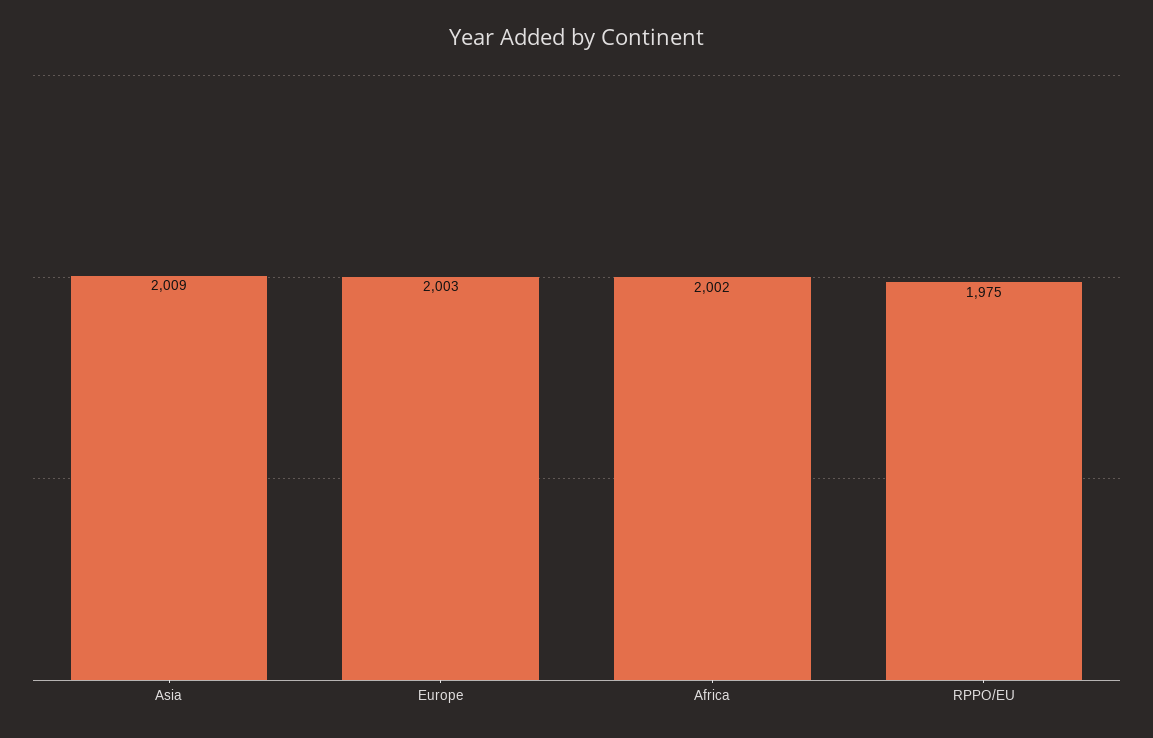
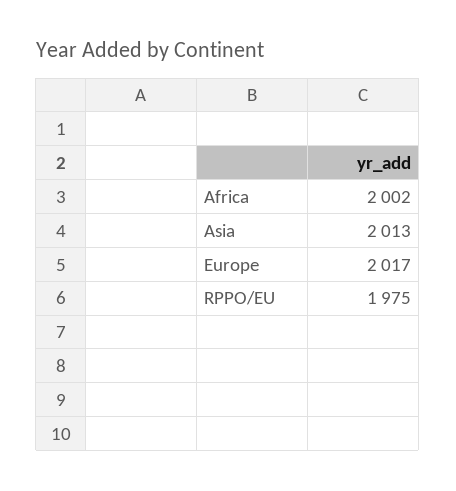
Asia: 2009 -> 2013
Europe: 2003 -> 2017

